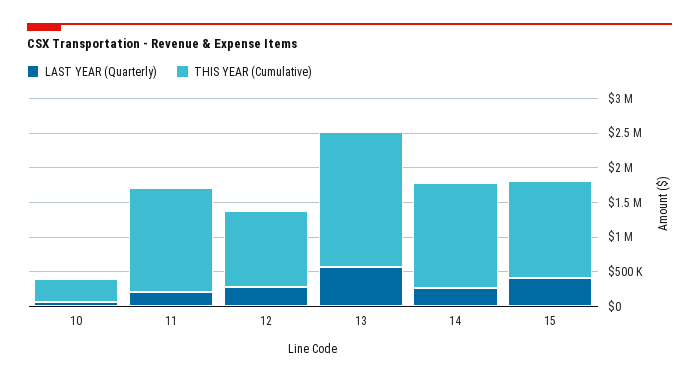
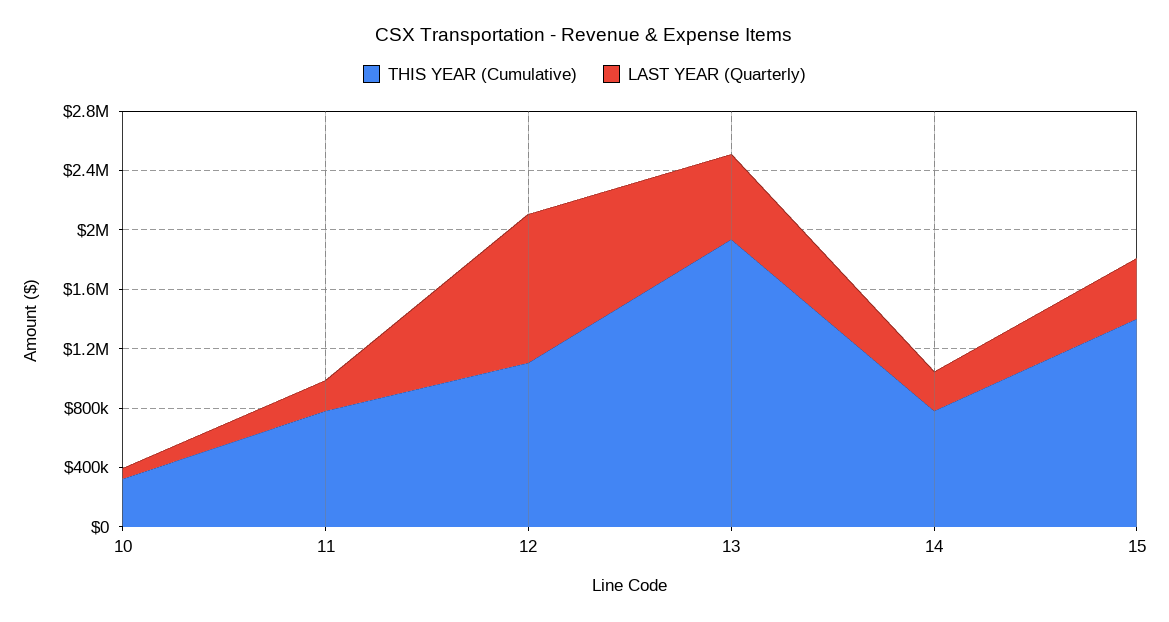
THIS YEAR (Cumulative), 11: 1500000 -> 800000
LAST YEAR (Quarterly), 12: 250000 -> 1000000
THIS YEAR (Cumulative), 14: 1500000 -> 800000

